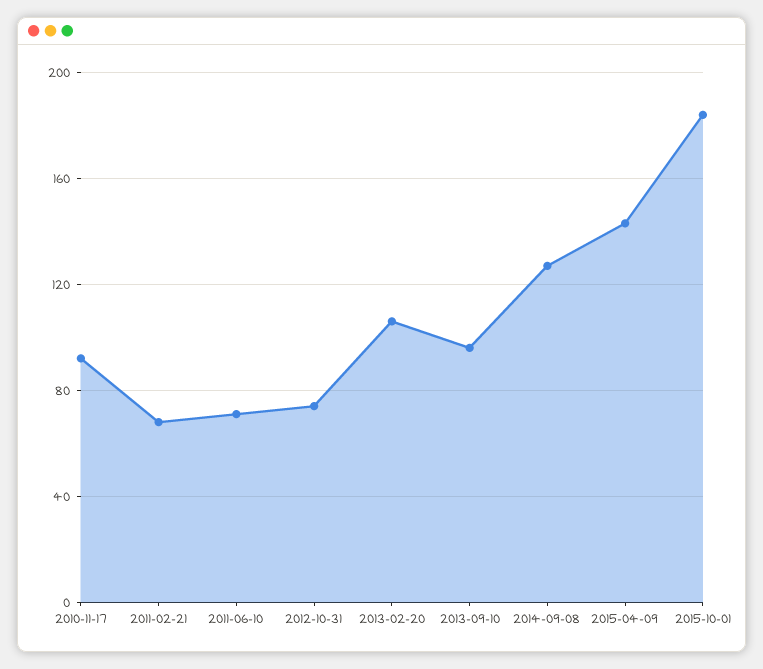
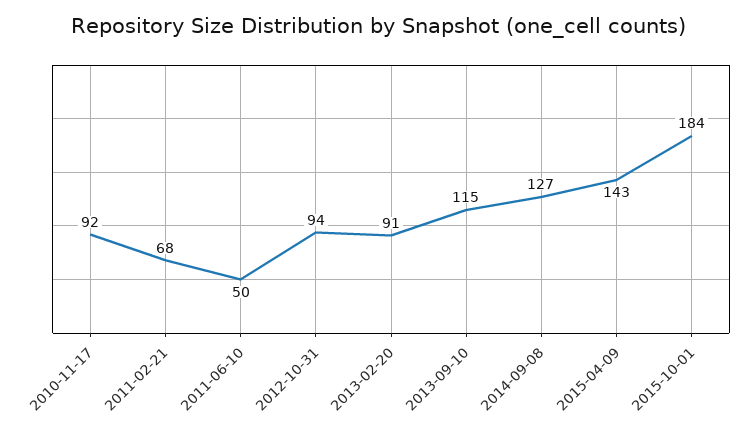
2011-06-10: 70 -> 50
2012-10-31: 75 -> 94
2013-02-20: 105 -> 91
2013-09-10: 95 -> 115

